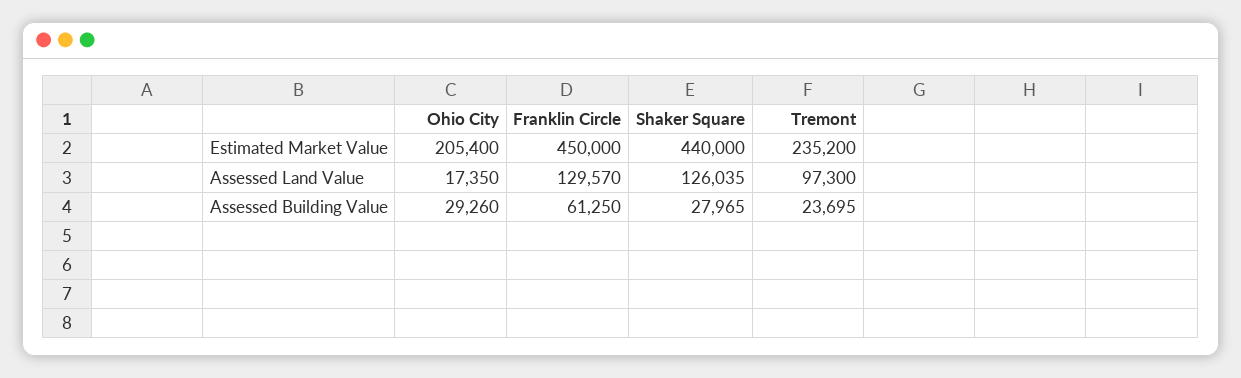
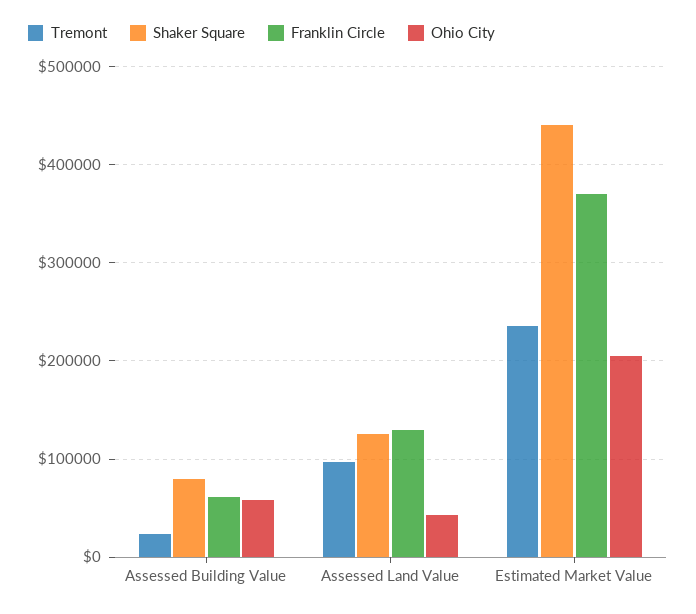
Franklin Circle, Estimated Market Value: 450000 -> 370000
Ohio City, Assessed Land Value: 17350 -> 40000
Ohio City, Assessed Building Value: 29260 -> 60000
Shaker Square, Assessed Building Value: 27965 -> 80000

